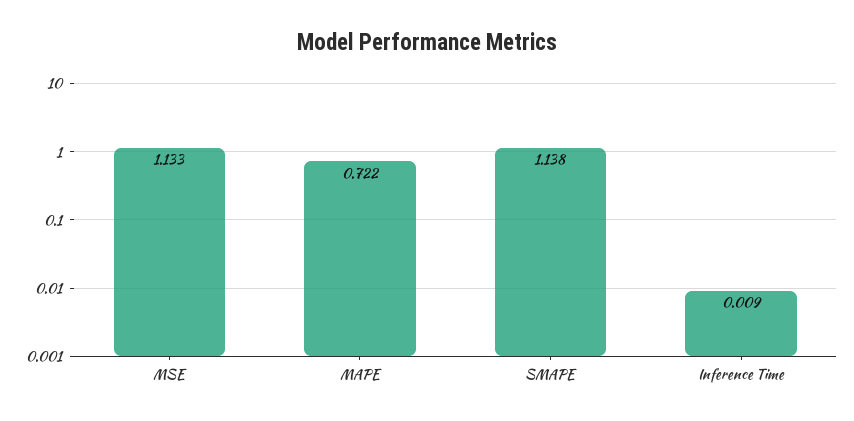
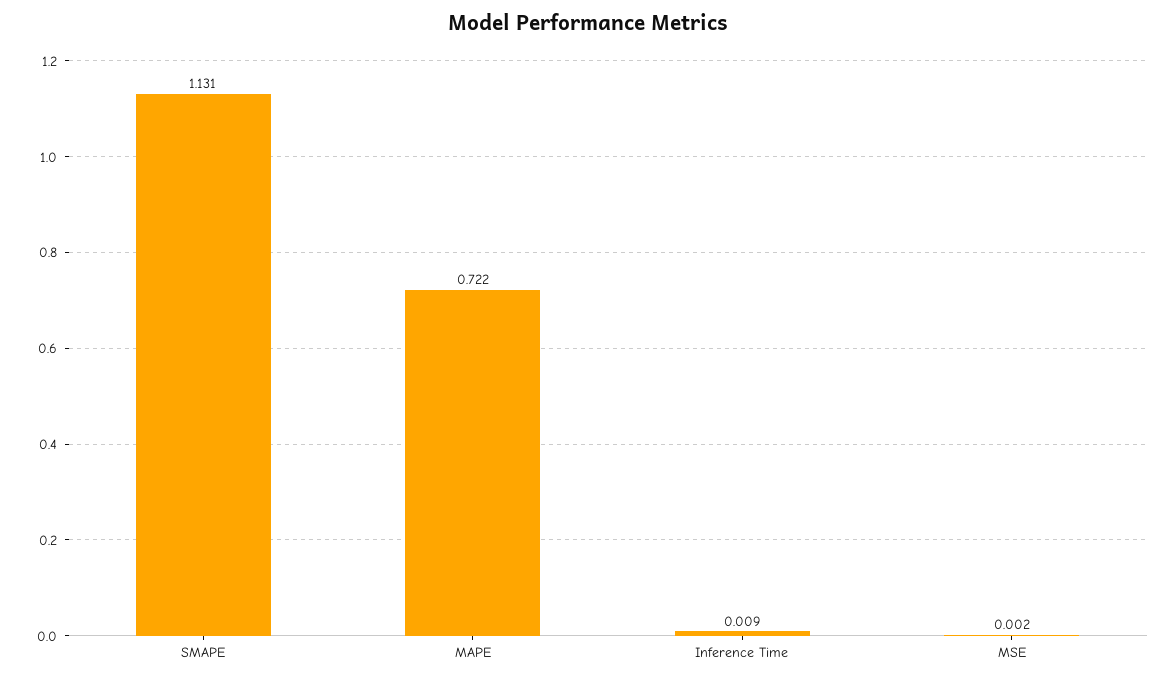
MSE: 1.133 -> 0.002
SMAPE: 1.138 -> 1.131

